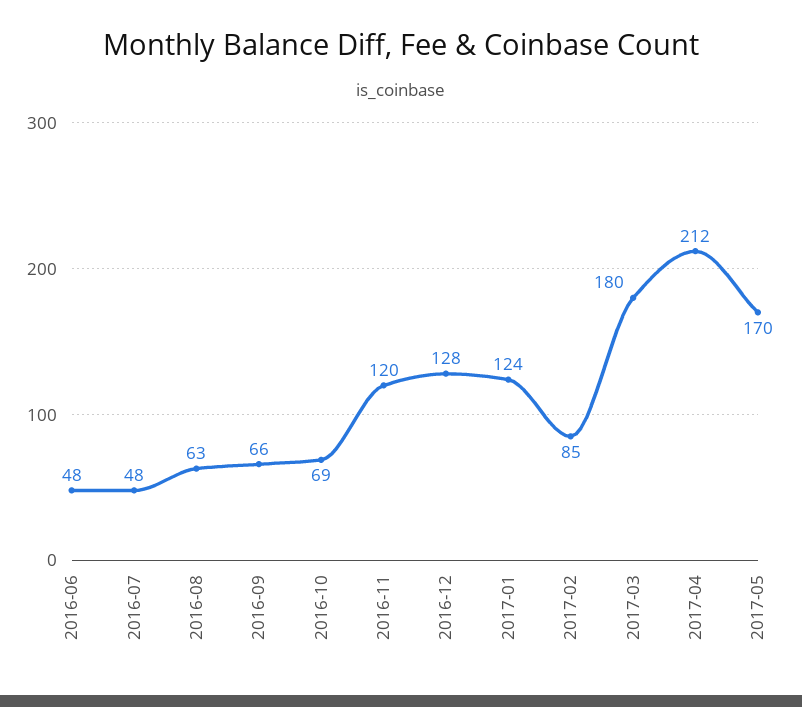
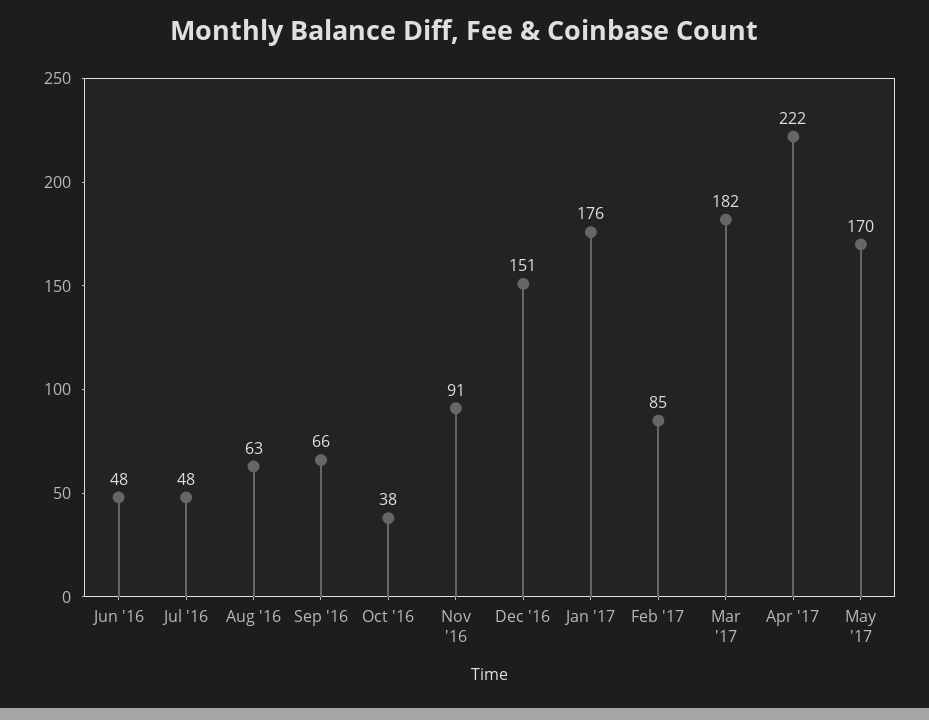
2016-10: 69 -> 38
2016-11: 120 -> 91
2016-12: 128 -> 151
2017-01: 124 -> 176
2017-03: 180 -> 182
2017-04: 212 -> 222

